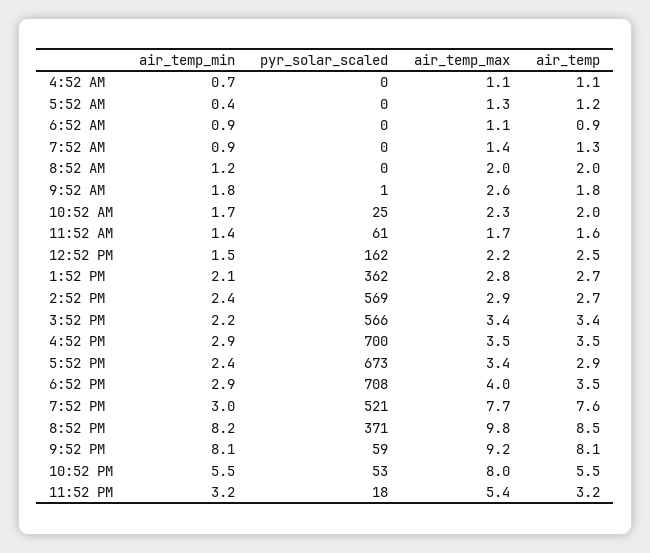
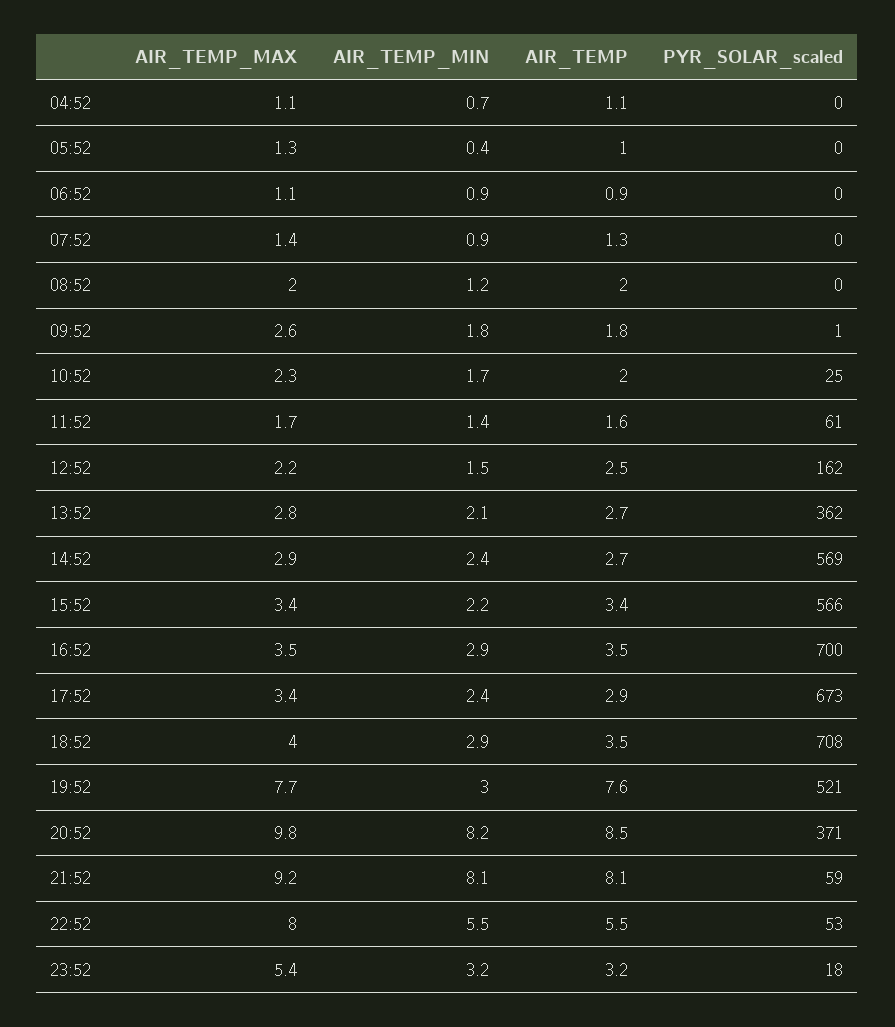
air_temp, 5:52 AM: 1.2 -> 1

